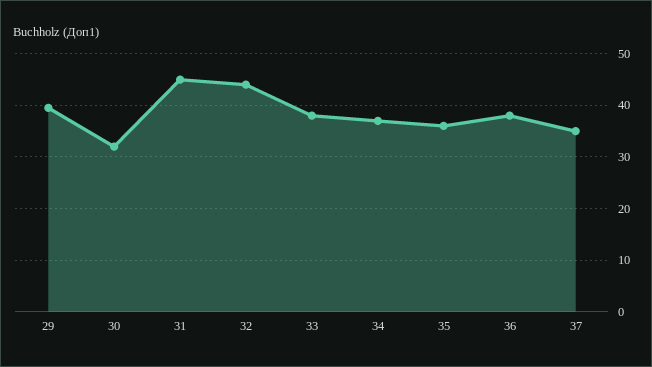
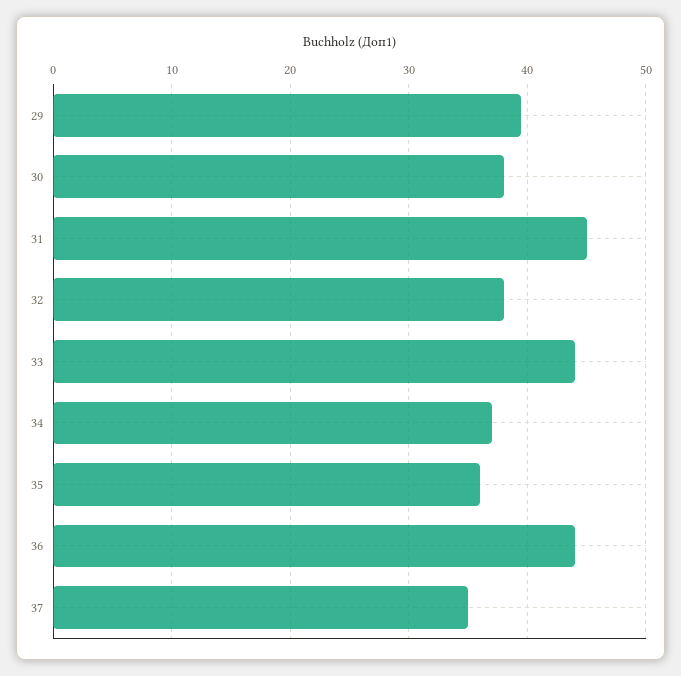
30: 32 -> 38
32: 44 -> 38
33: 38 -> 44
36: 38 -> 44

